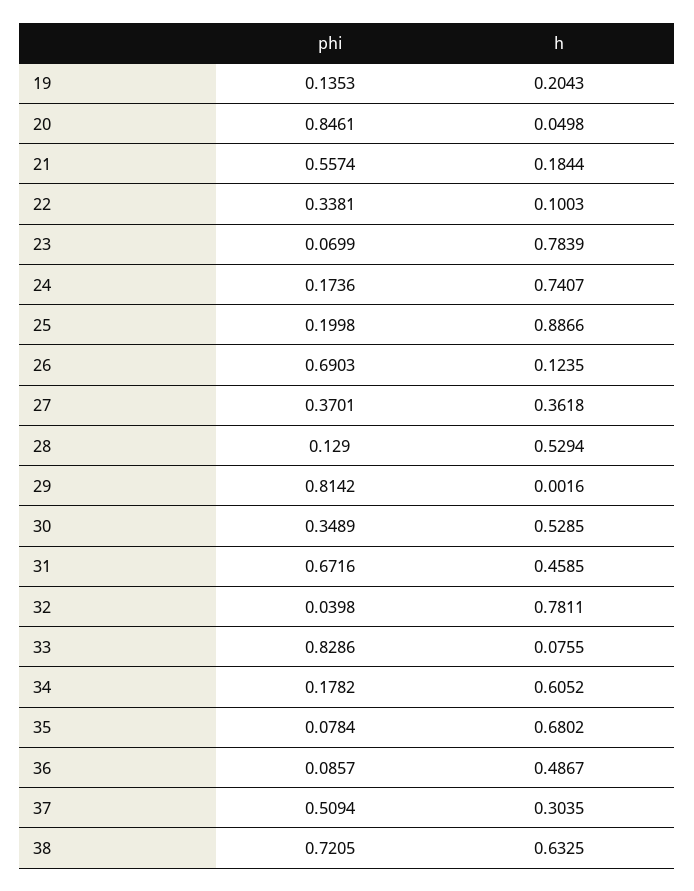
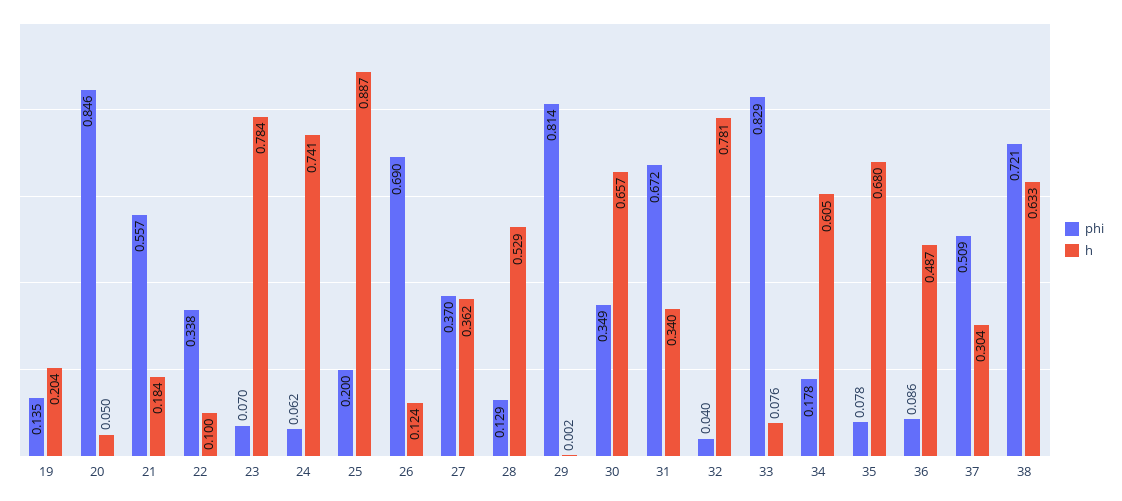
phi, 24: 0.1736 -> 0.062
h, 30: 0.5285 -> 0.657
h, 31: 0.4585 -> 0.34

